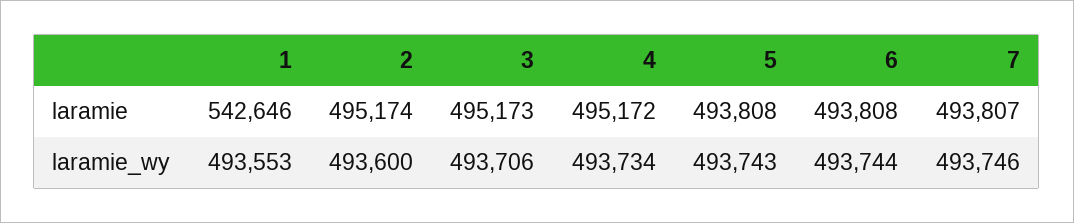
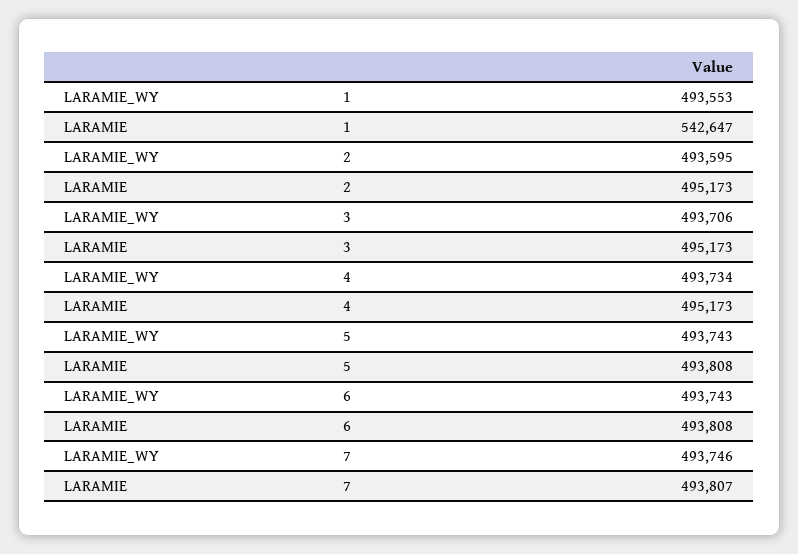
1, laramie: 542646 -> 542647
2, laramie: 495174 -> 495173
4, laramie: 495172 -> 495173
2, laramie_wy: 493600 -> 493595
6, laramie_wy: 493744 -> 493743

